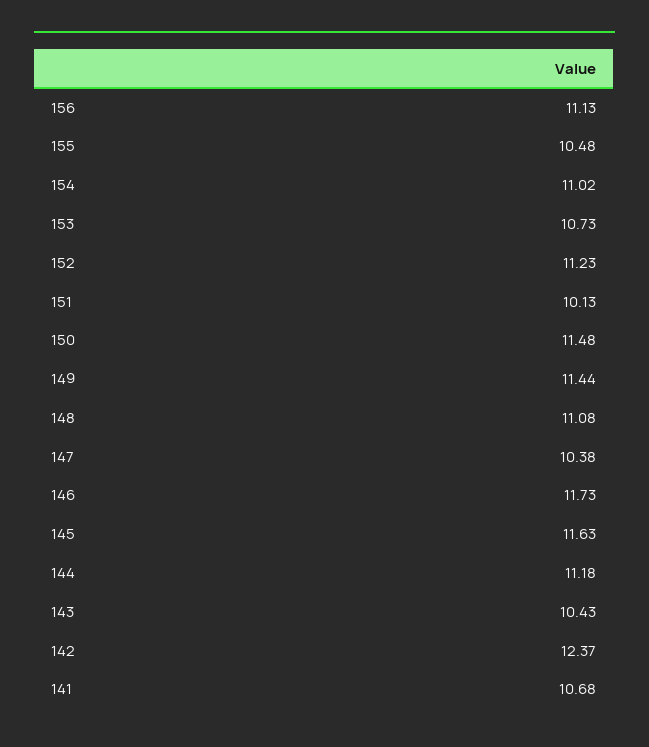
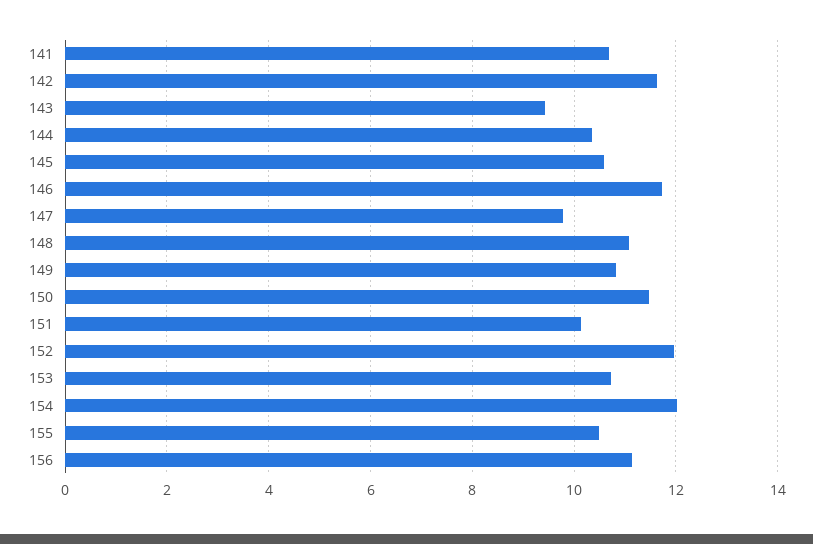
154: 11.02 -> 12
152: 11.23 -> 12
149: 11.44 -> 10.8
147: 10.38 -> 9.8
145: 11.63 -> 10.6
144: 11.18 -> 10.4
143: 10.43 -> 9.4
142: 12.37 -> 11.6

